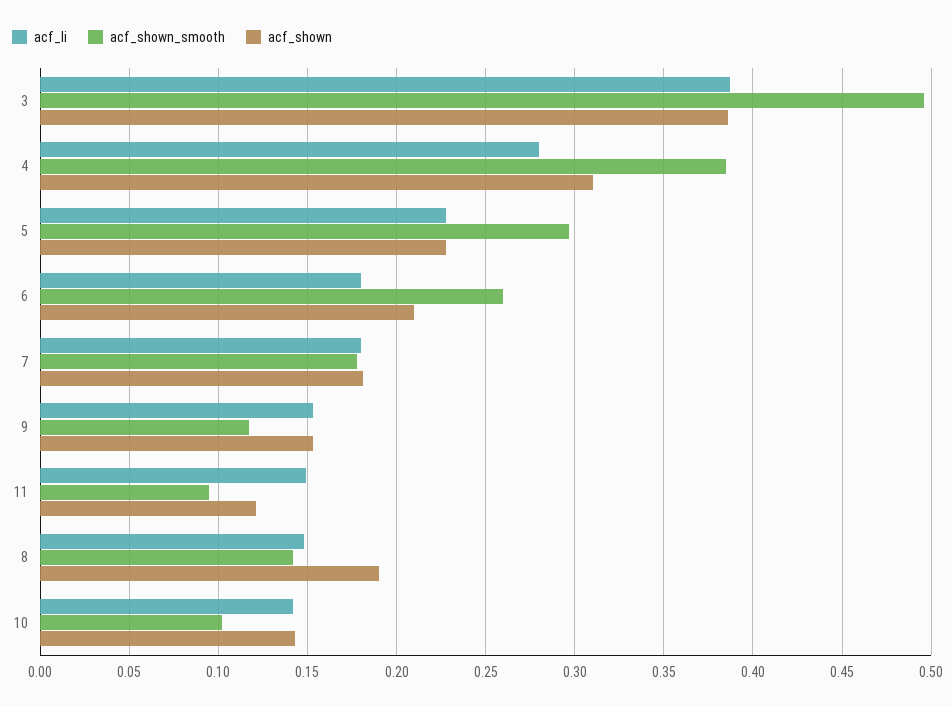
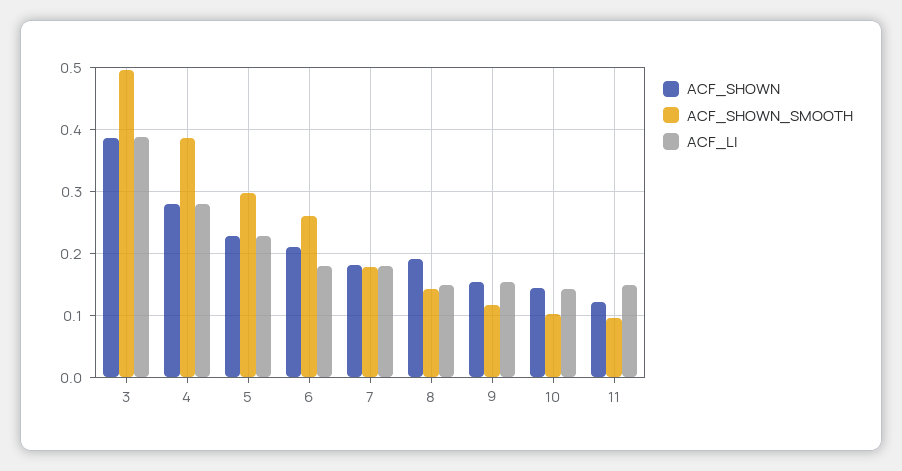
acf_shown, 4: 0.31 -> 0.28

